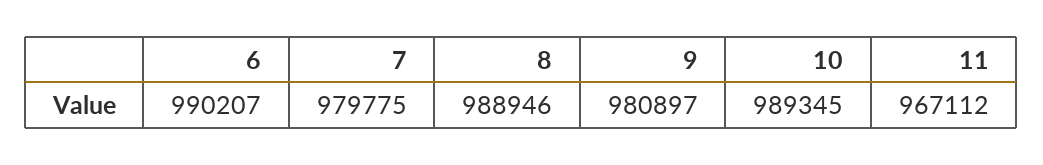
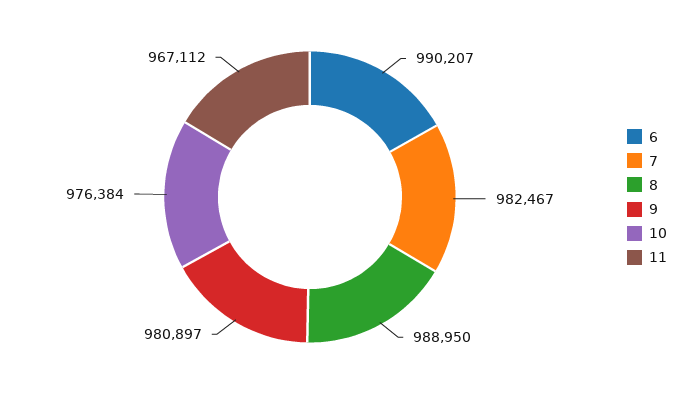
7: 979775 -> 982467
8: 988946 -> 988950
10: 989345 -> 976384

